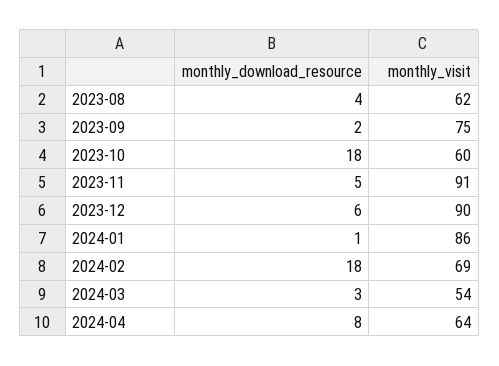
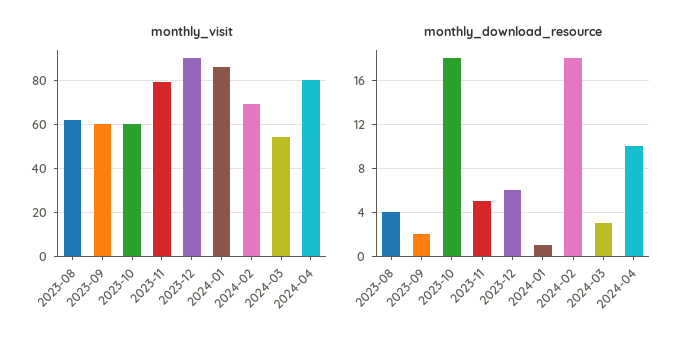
monthly_visit, 2023-09: 75 -> 60
monthly_visit, 2023-11: 91 -> 80
monthly_download_resource, 2024-04: 8 -> 10
monthly_visit, 2024-04: 64 -> 80

